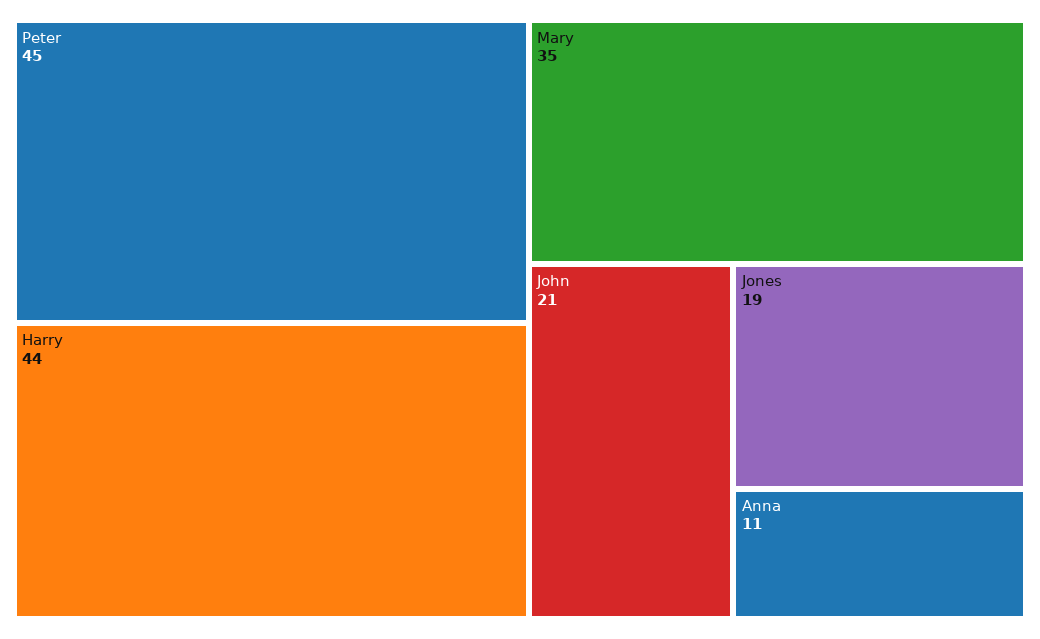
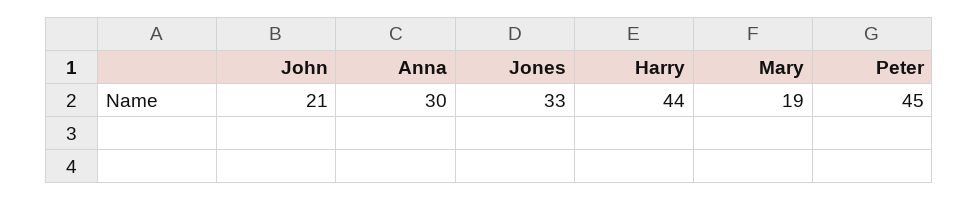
Mary: 35 -> 19
Jones: 19 -> 33
Anna: 11 -> 30

